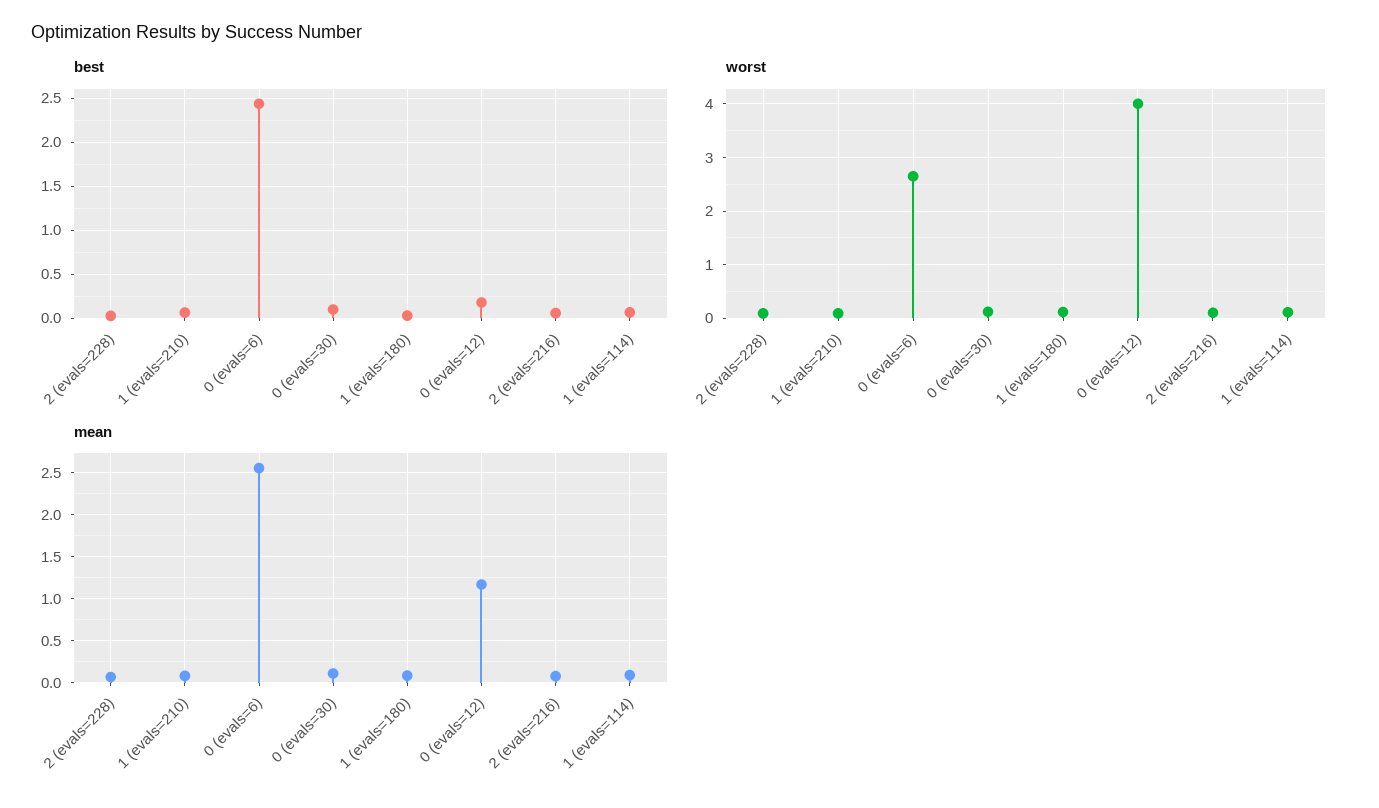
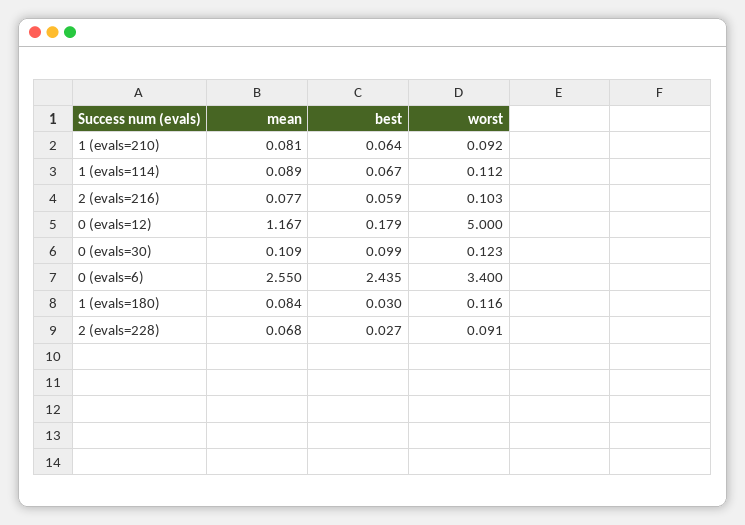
worst, 0 (evals=6): 2.6 -> 3.4
worst, 0 (evals=12): 4 -> 5

